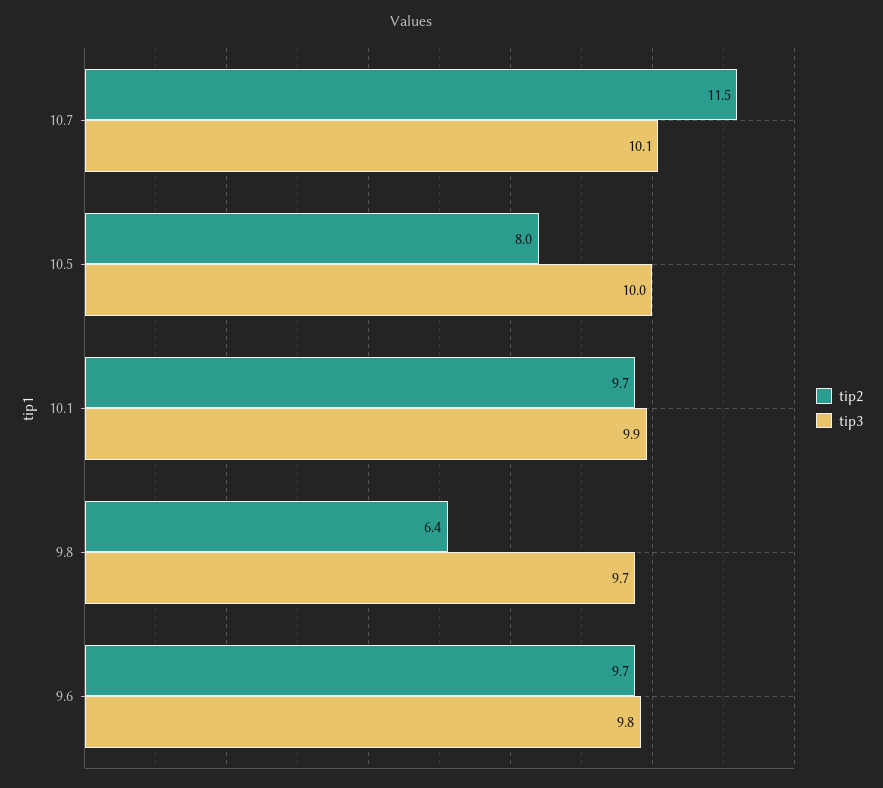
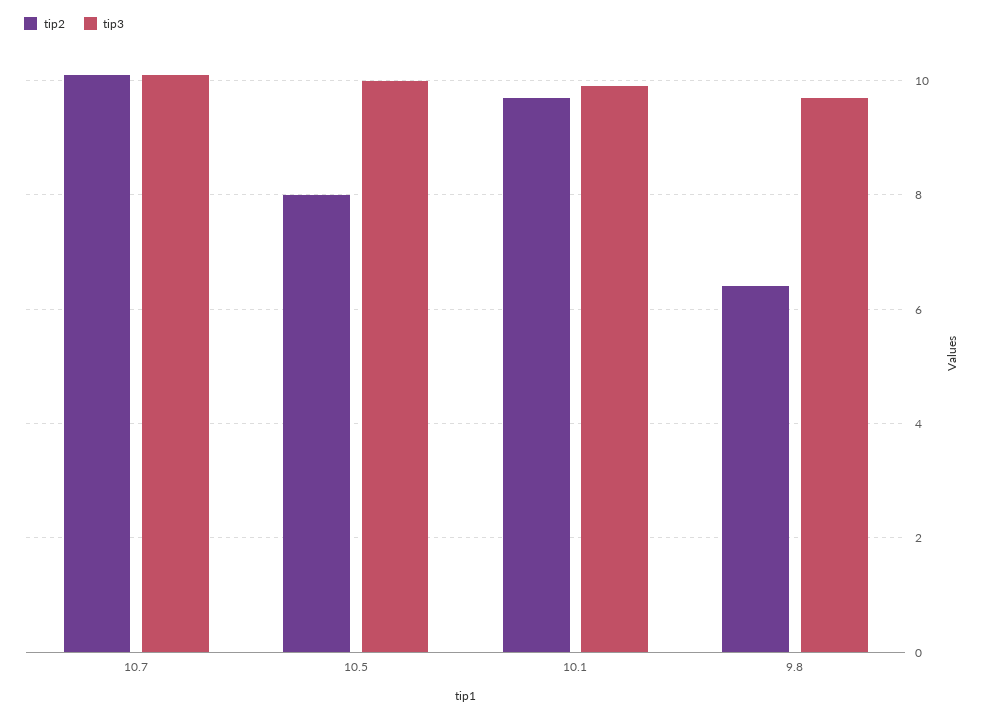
tip2, 10.7: 11.5 -> 10
tip2, 9.6: 9.7 -> none
tip3, 9.6: 9.8 -> none

